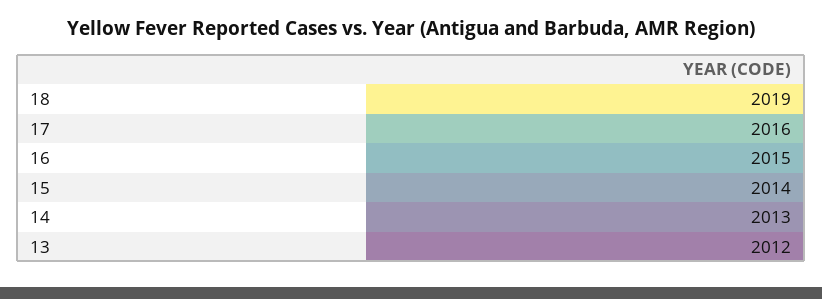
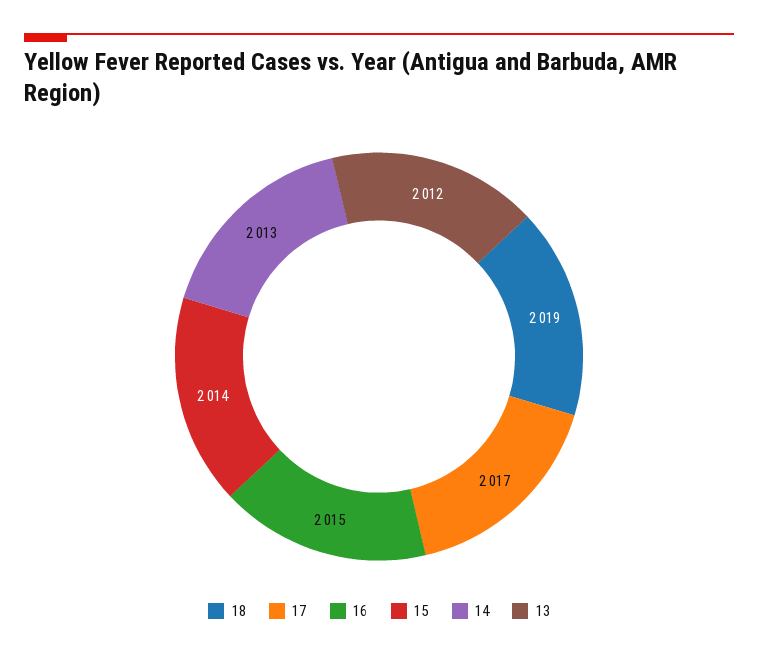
17: 2016 -> 2017

